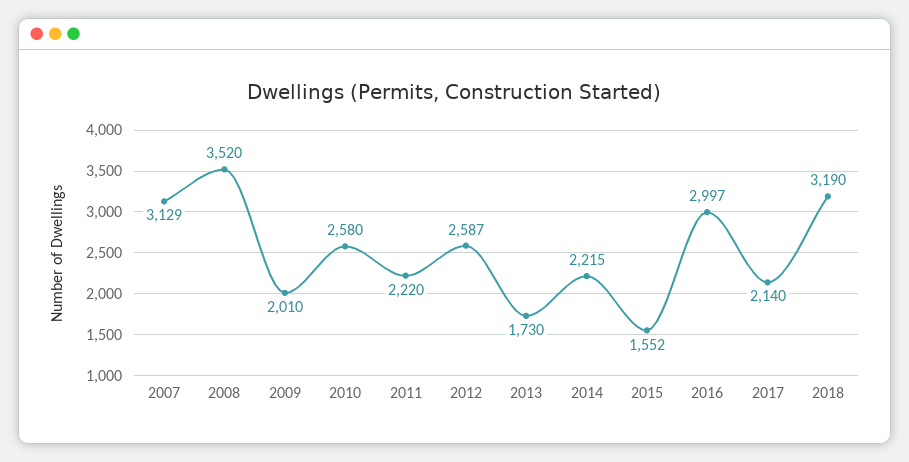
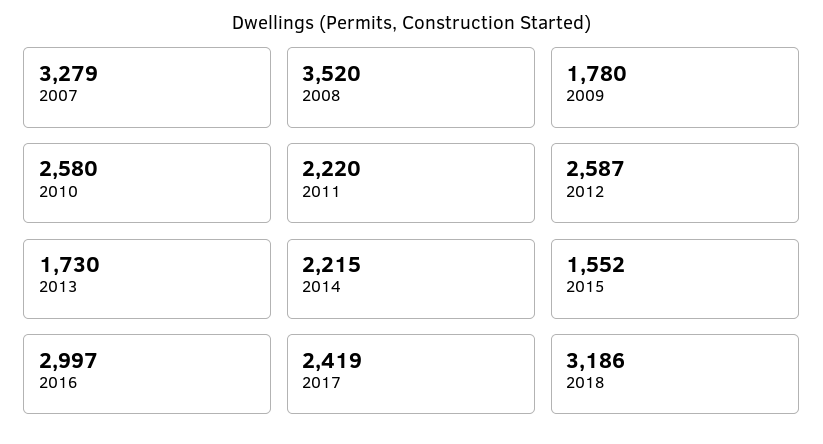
2007: 3129 -> 3279
2009: 2010 -> 1780
2017: 2140 -> 2419
2018: 3190 -> 3186

